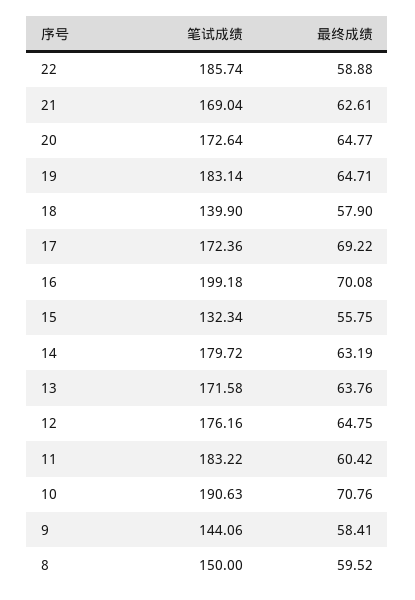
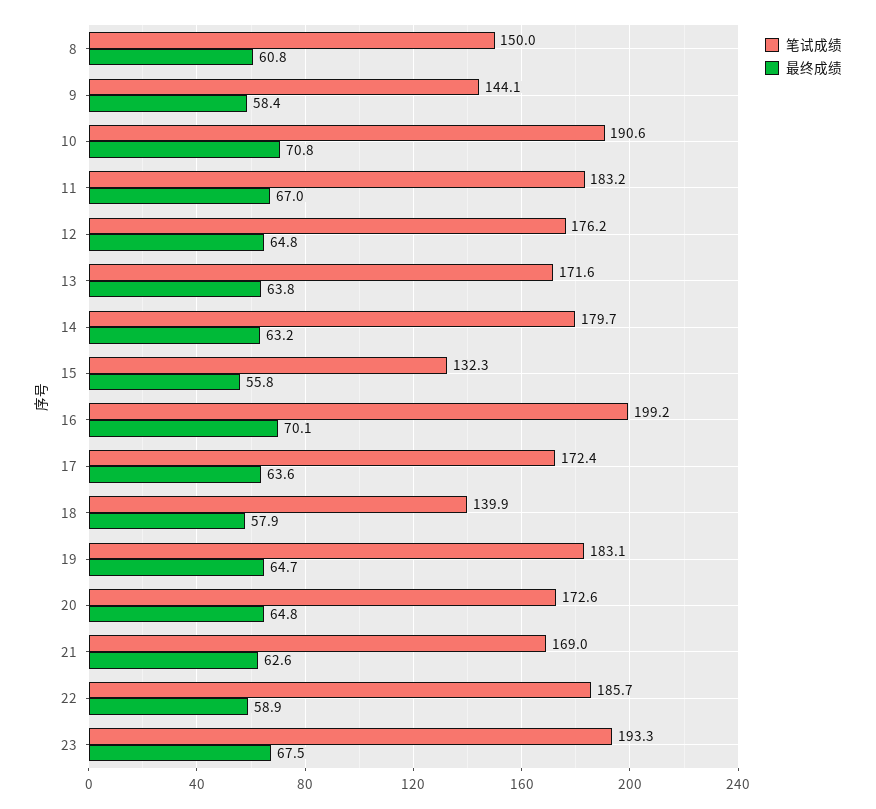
最终成绩, 17: 69.22 -> 63.6
最终成绩, 11: 60.42 -> 67
最终成绩, 8: 59.52 -> 60.8
笔试成绩, 23: none -> 193.3
最终成绩, 23: none -> 67.5

